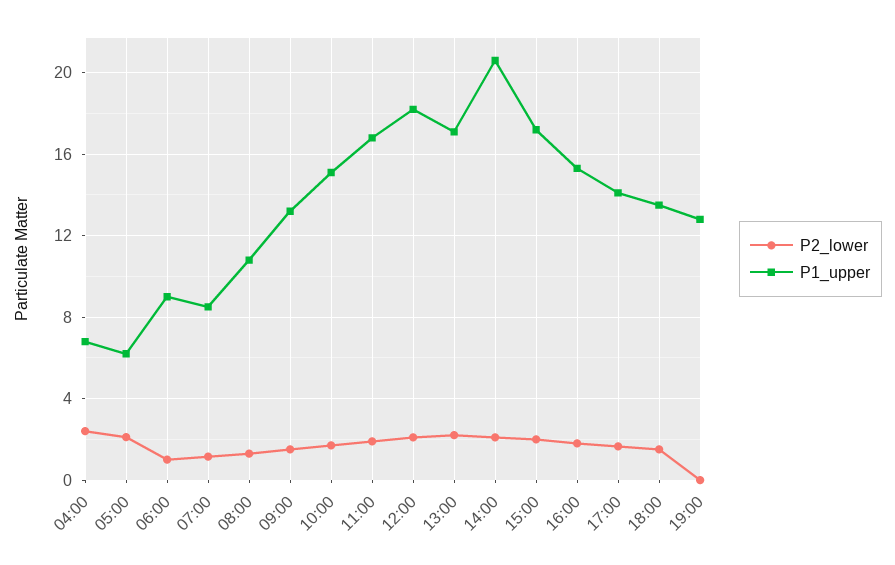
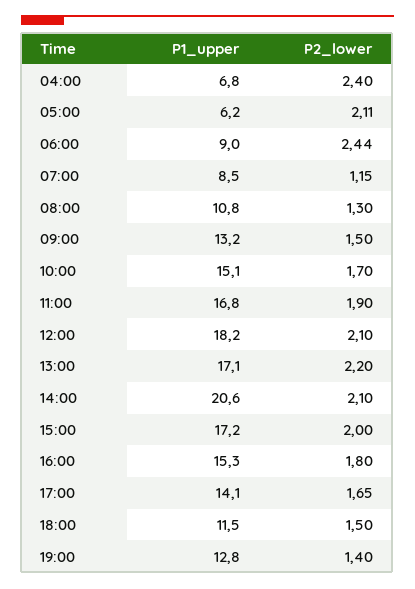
P2_lower, 06:00: 1 -> 2.44
P1_upper, 18:00: 13.5 -> 11.5
P2_lower, 19:00: 0 -> 1.4

